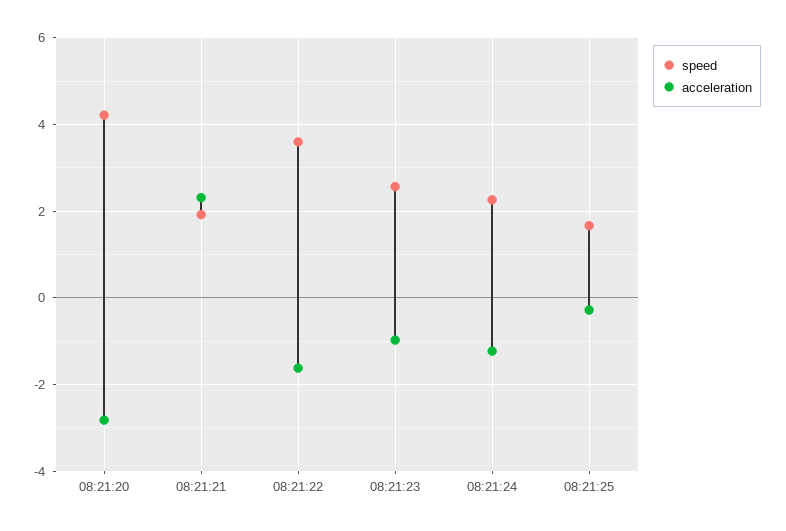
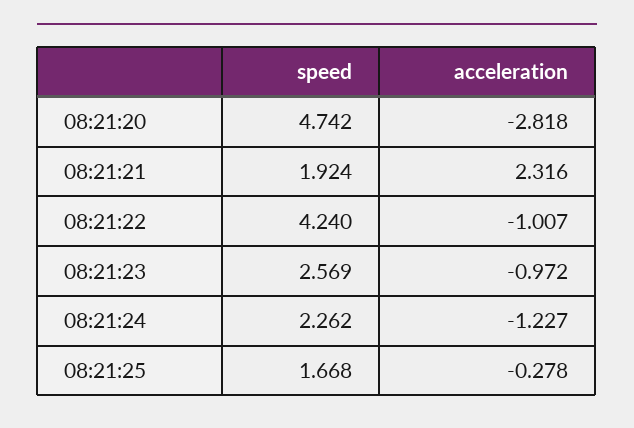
speed, 08:21:20: 4.2 -> 4.742
speed, 08:21:22: 3.6 -> 4.24
acceleration, 08:21:22: -1.6 -> -1.007

